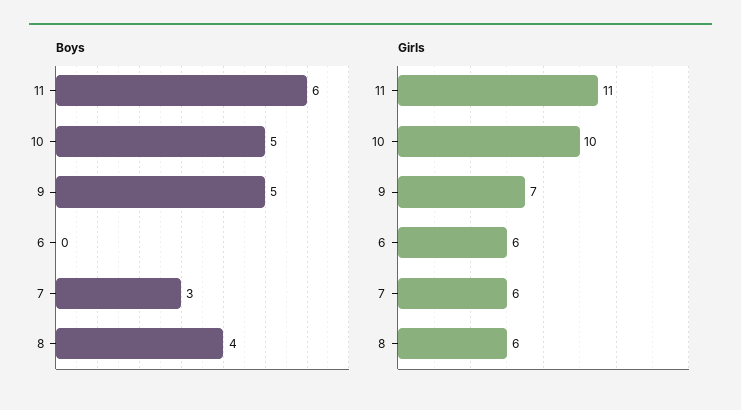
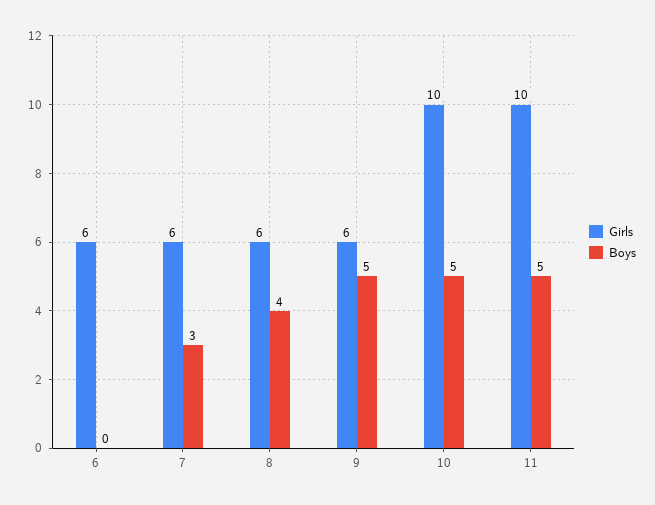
Boys, 11: 6 -> 5
Girls, 11: 11 -> 10
Girls, 9: 7 -> 6

